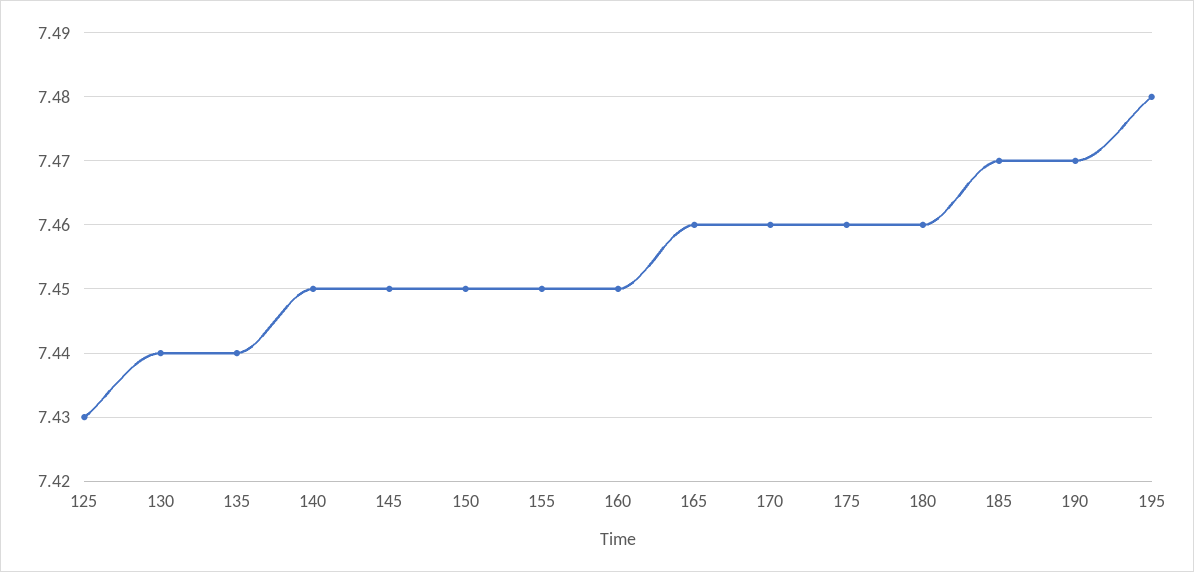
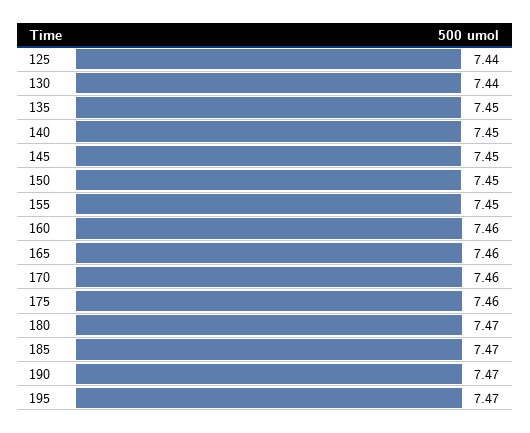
125: 7.43 -> 7.44
135: 7.44 -> 7.45
160: 7.45 -> 7.46
180: 7.46 -> 7.47
195: 7.48 -> 7.47

